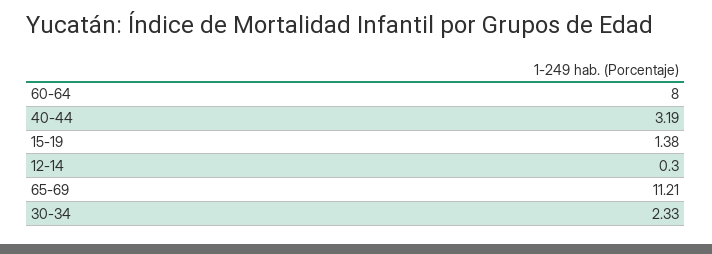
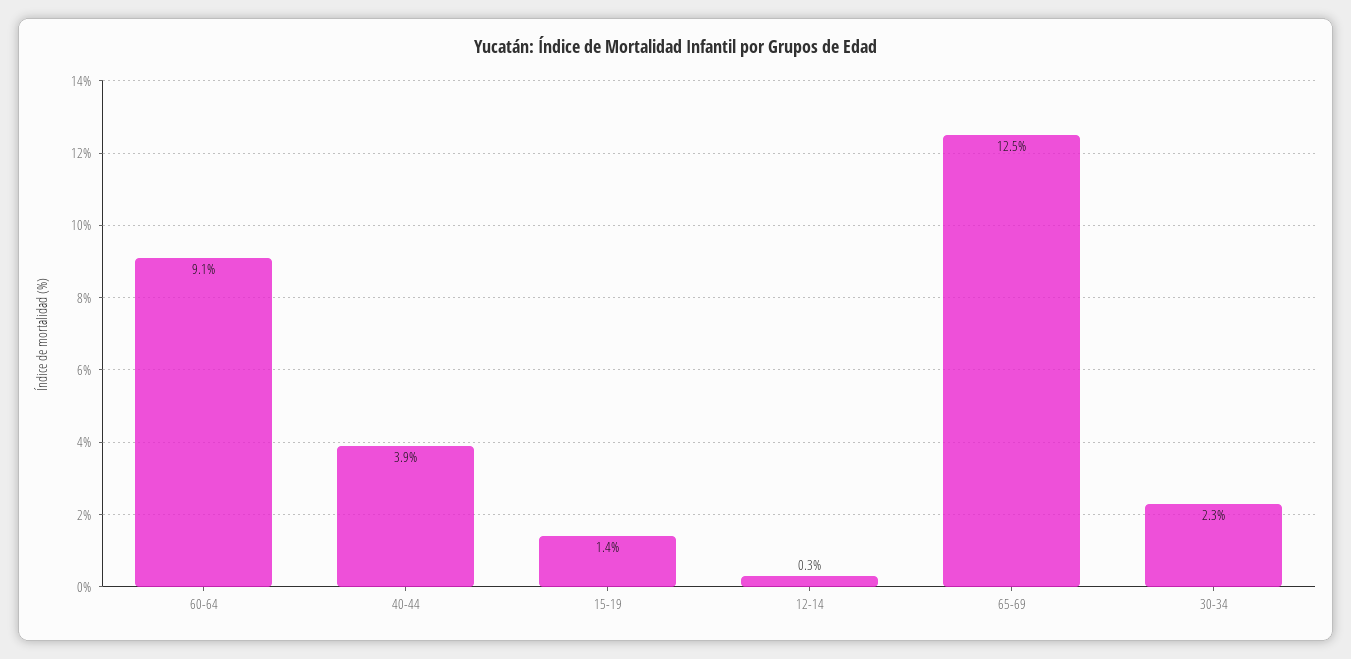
60-64: 8 -> 9.1
40-44: 3.19 -> 3.9
65-69: 11.21 -> 12.5

